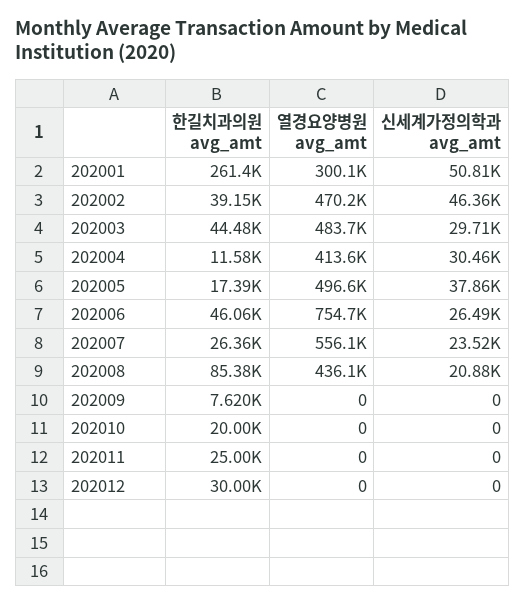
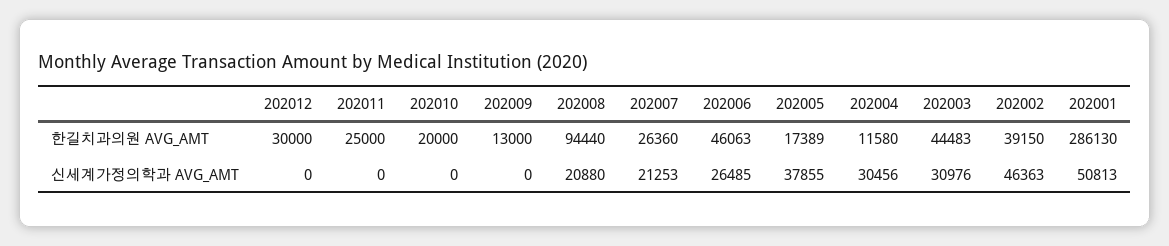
한길치과의원 avg_amt, 202001: 261400 -> 286130
열경요양병원 avg_amt, 202001: 300100 -> none
열경요양병원 avg_amt, 202002: 470200 -> none
열경요양병원 avg_amt, 202003: 483700 -> none
신세계가정의학과 avg_amt, 202003: 29710 -> 30976
열경요양병원 avg_amt, 202004: 413600 -> none
열경요양병원 avg_amt, 202005: 496600 -> none
열경요양병원 avg_amt, 202006: 754700 -> none
열경요양병원 avg_amt, 202007: 556100 -> none
신세계가정의학과 avg_amt, 202007: 23520 -> 21253
한길치과의원 avg_amt, 202008: 85380 -> 94440
열경요양병원 avg_amt, 202008: 436100 -> none
한길치과의원 avg_amt, 202009: 7620 -> 13000
열경요양병원 avg_amt, 202009: 0 -> none
열경요양병원 avg_amt, 202010: 0 -> none
열경요양병원 avg_amt, 202011: 0 -> none
열경요양병원 avg_amt, 202012: 0 -> none

